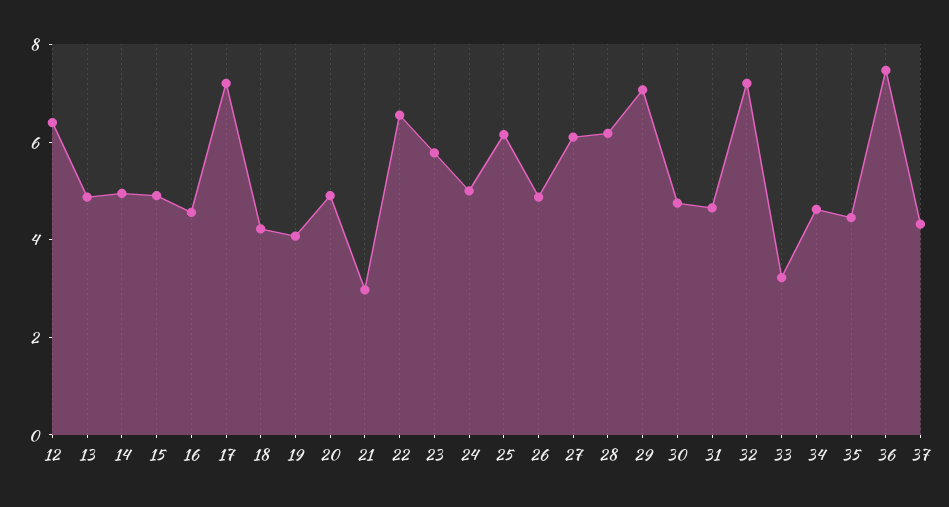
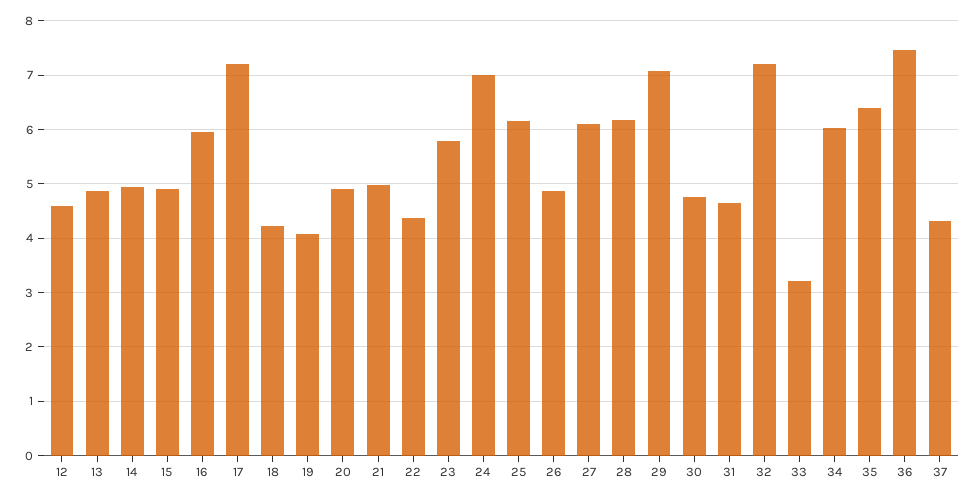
12: 6.5 -> 4.6
16: 4.5 -> 6
21: 3 -> 5
22: 6.5 -> 4.4
24: 5 -> 7
34: 4.5 -> 6
35: 4.5 -> 6.4

